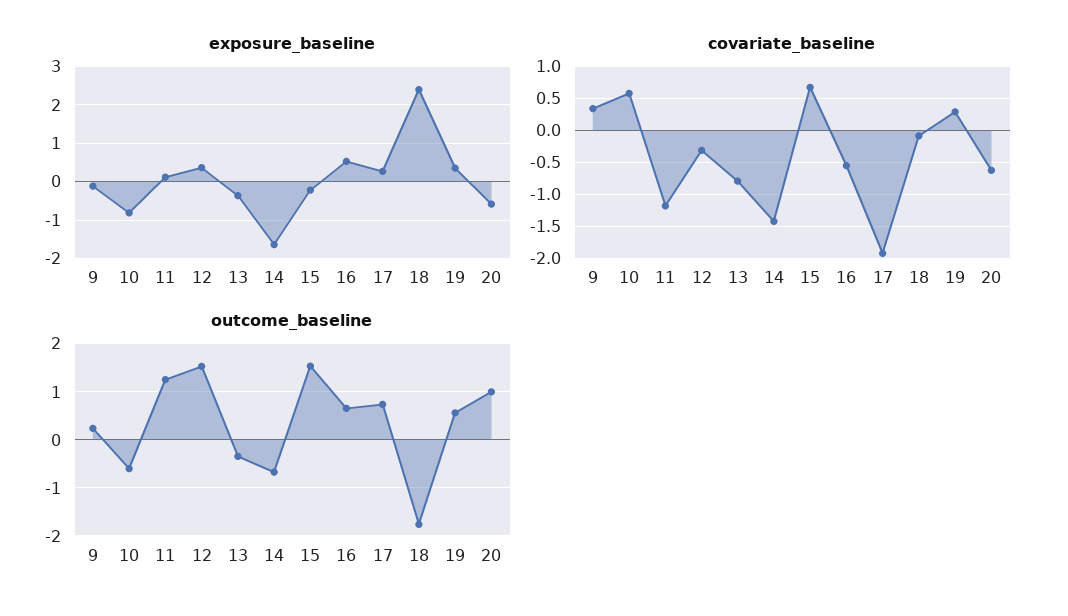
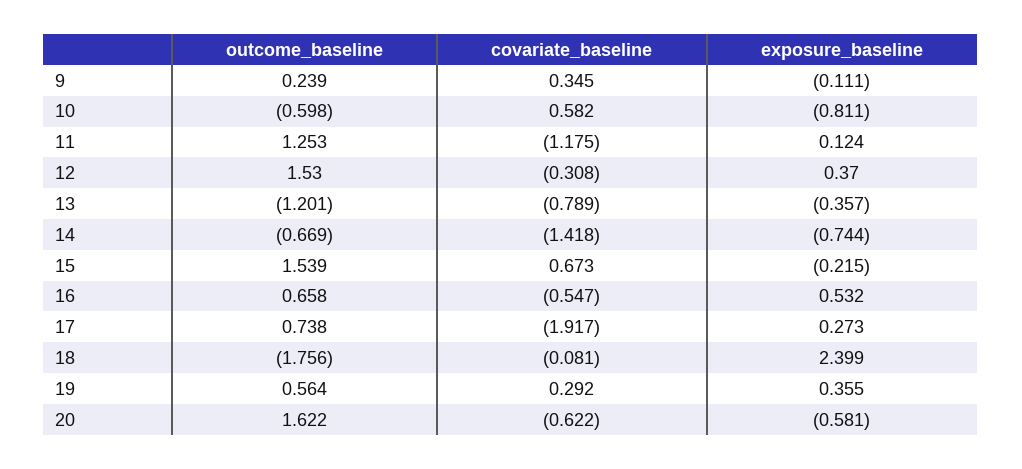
exposure_baseline, 14: -1.6 -> -0.744
outcome_baseline, 13: -0.4 -> -1.201
outcome_baseline, 20: 1 -> 1.622

